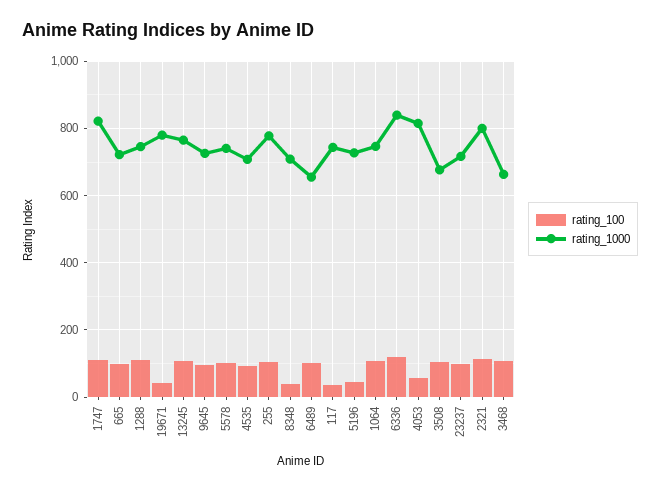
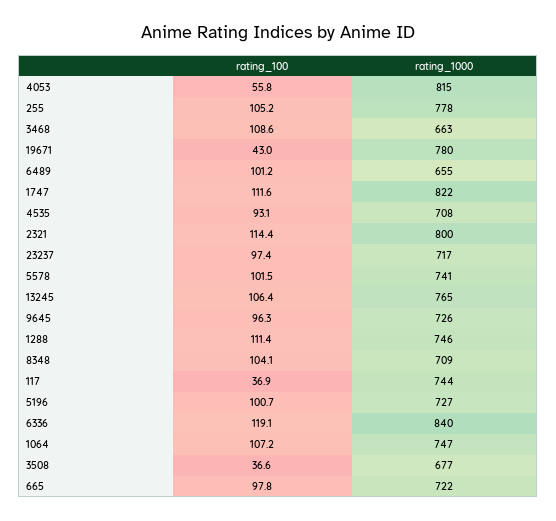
rating_100, 8348: 40 -> 104.1
rating_100, 5196: 40 -> 100.7
rating_100, 3508: 100 -> 36.6

